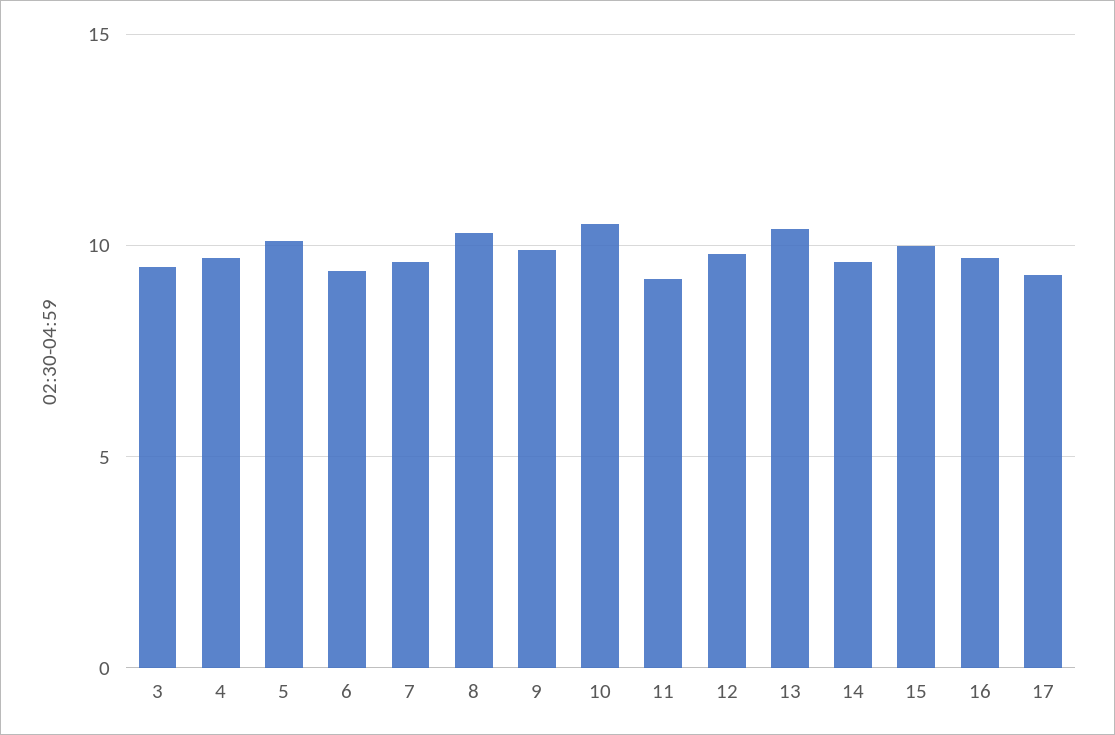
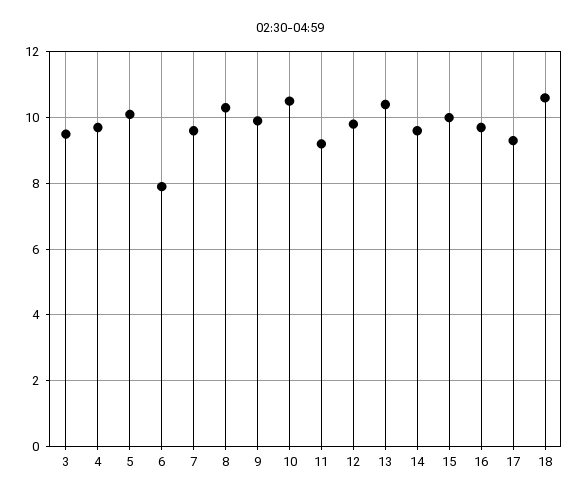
6: 9.5 -> 8
18: none -> 10.5

